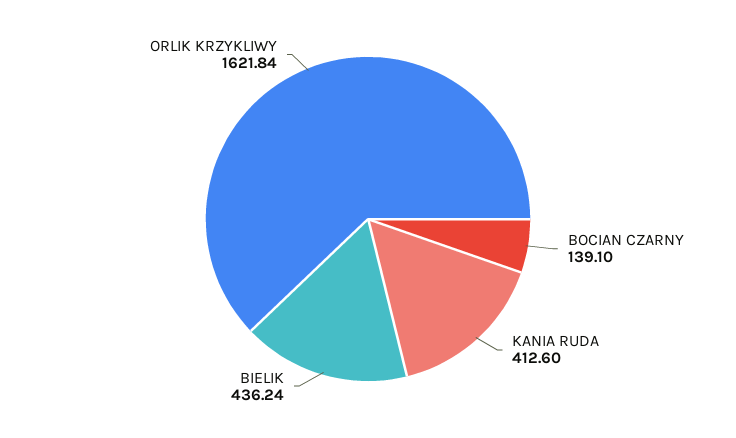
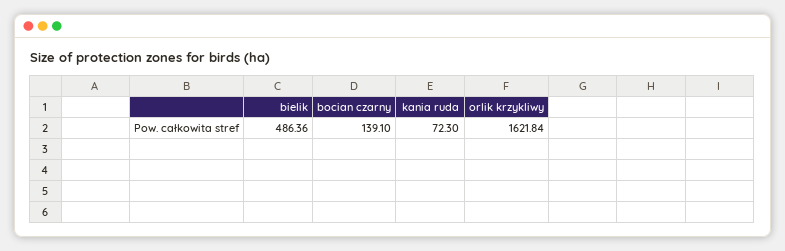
KANIA RUDA: 412.6 -> 72.3
BIELIK: 436.24 -> 486.36

